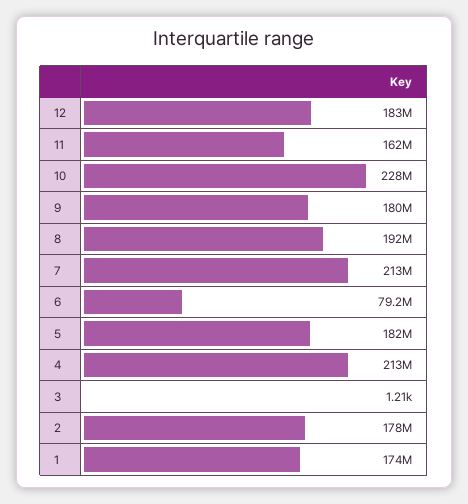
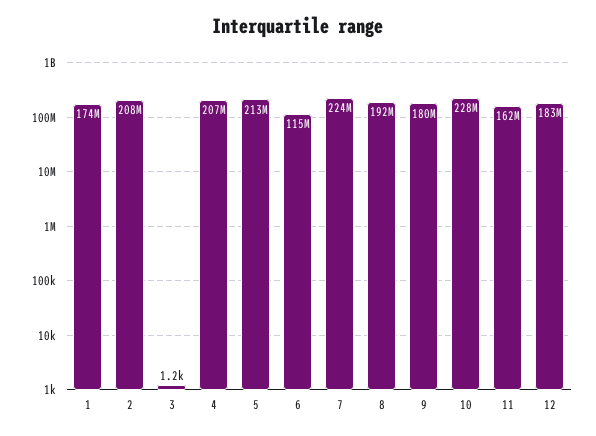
7: 213000000 -> 224000000
6: 79200000 -> 115000000
5: 182000000 -> 213000000
4: 213000000 -> 207000000
2: 178000000 -> 208000000

